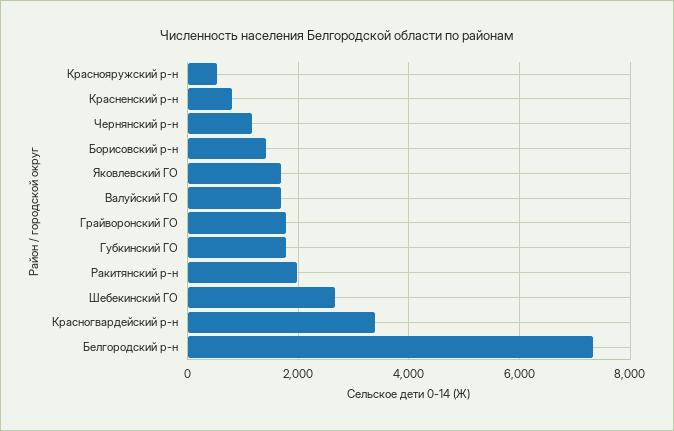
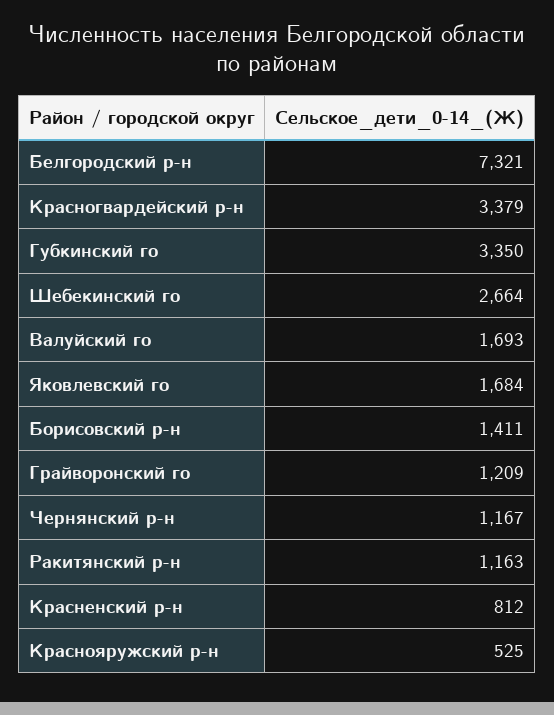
Грайворонский ГО: 1800 -> 1209
Губкинский ГО: 1800 -> 3350
Ракитянский р-н: 2000 -> 1163

